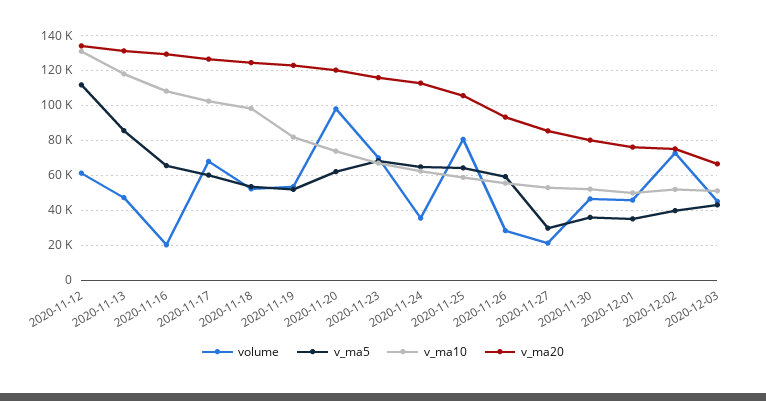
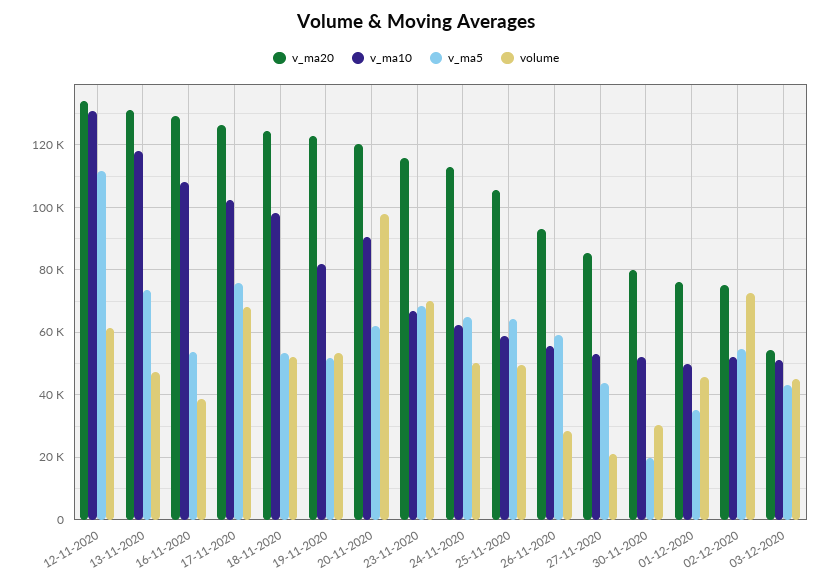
v_ma5, 2020-11-13: 85000 -> 74000
volume, 2020-11-16: 20000 -> 38000
v_ma5, 2020-11-16: 65000 -> 54000
v_ma5, 2020-11-17: 60000 -> 76000
v_ma10, 2020-11-20: 75000 -> 90000
volume, 2020-11-24: 35000 -> 50000
volume, 2020-11-25: 80000 -> 50000
v_ma5, 2020-11-27: 30000 -> 44000
volume, 2020-11-30: 45000 -> 30000
v_ma5, 2020-11-30: 35000 -> 20000
v_ma5, 2020-12-02: 40000 -> 54000
v_ma20, 2020-12-03: 65000 -> 54000

